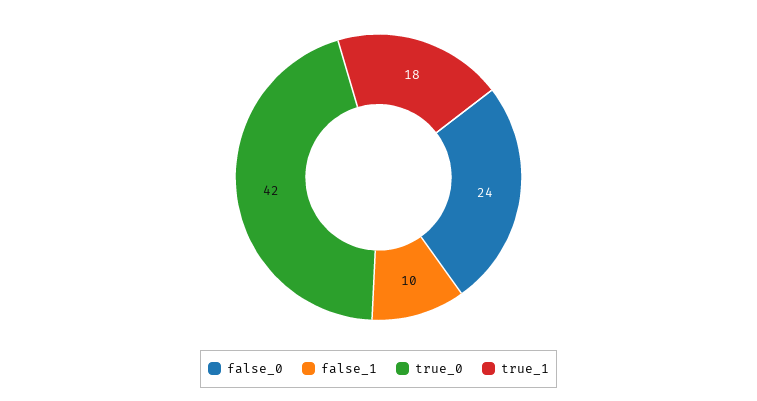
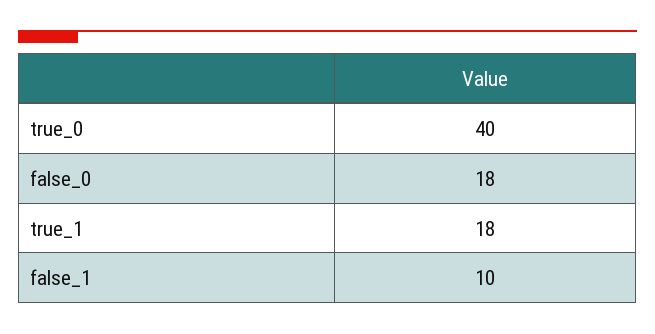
false_0: 24 -> 18
true_0: 42 -> 40

